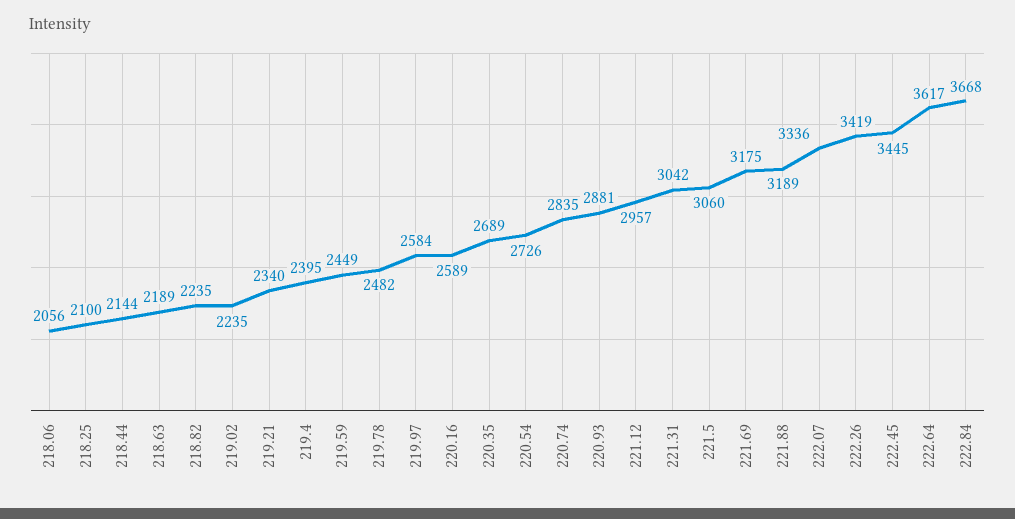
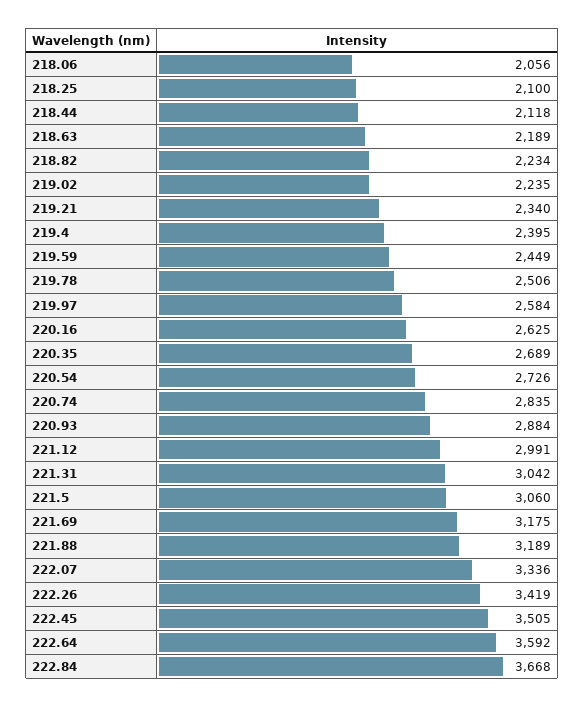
218.44: 2144 -> 2118
218.82: 2235 -> 2234
219.78: 2482 -> 2506
220.16: 2589 -> 2625
220.93: 2881 -> 2884
221.12: 2957 -> 2991
222.45: 3445 -> 3505
222.64: 3617 -> 3592

